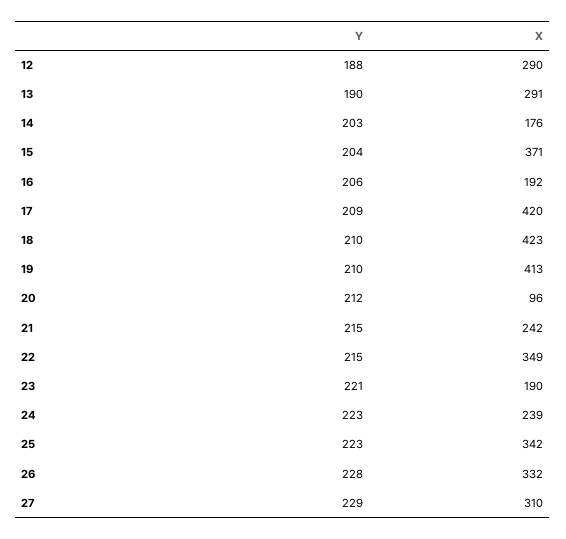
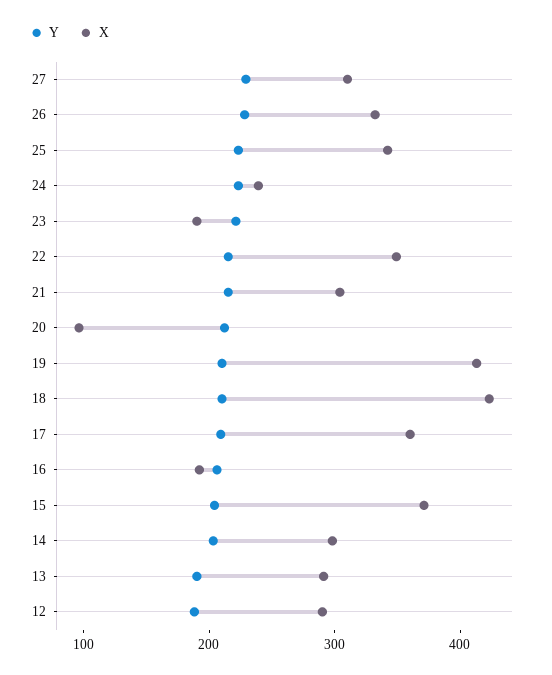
X, 14: 176 -> 300
X, 17: 420 -> 360
X, 21: 242 -> 300

